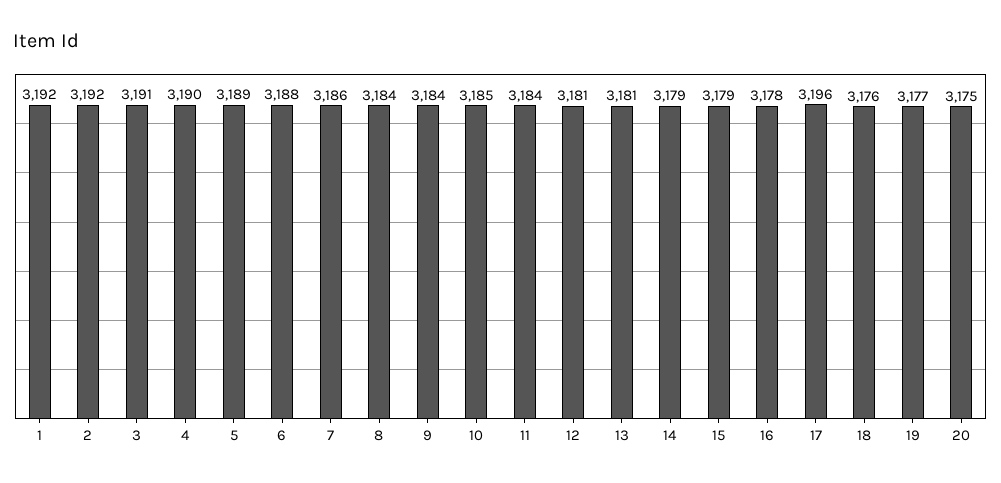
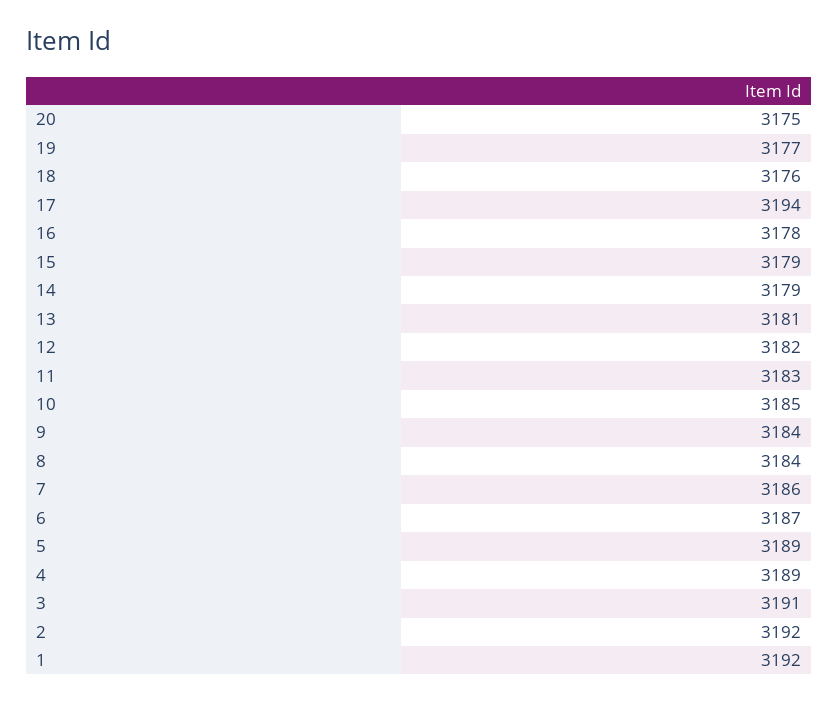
4: 3190 -> 3189
6: 3188 -> 3187
11: 3184 -> 3183
12: 3181 -> 3182
17: 3196 -> 3194

